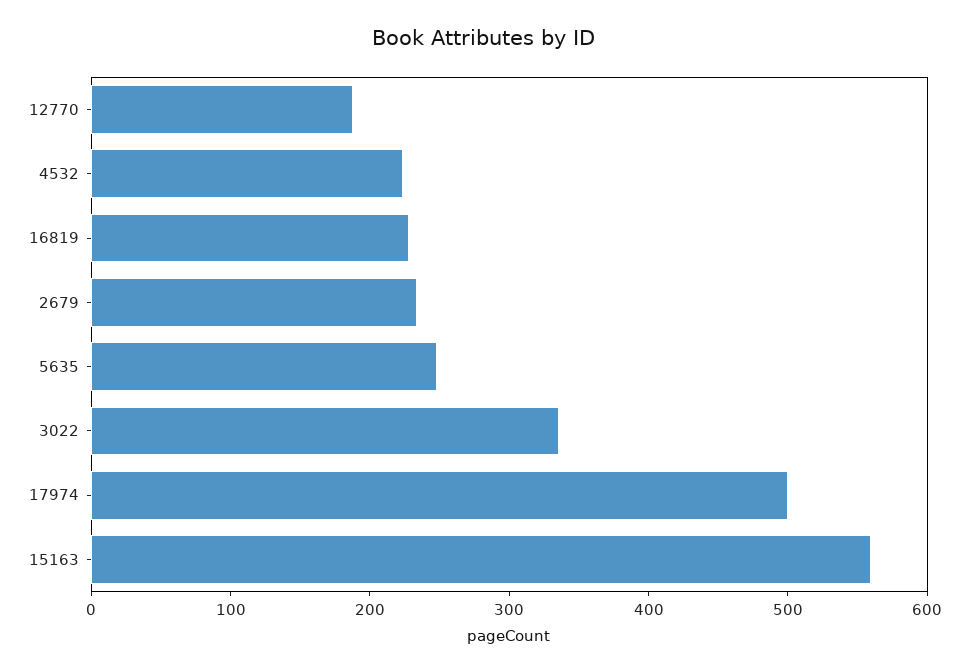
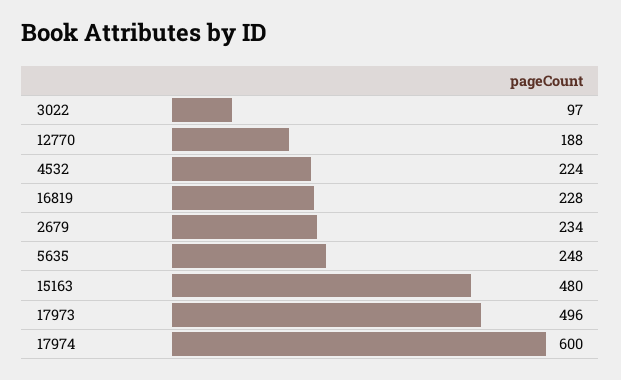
3022: 340 -> 97
17974: 500 -> 600
15163: 560 -> 480
17973: none -> 496

